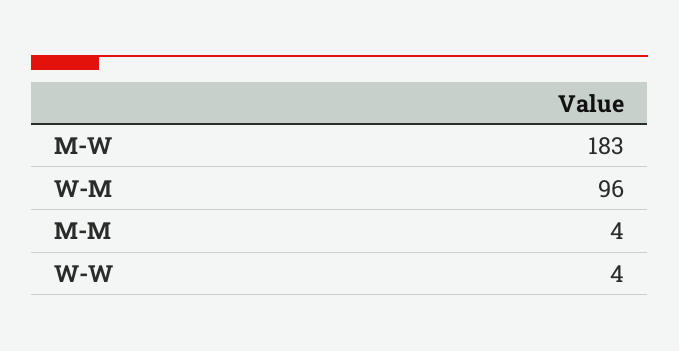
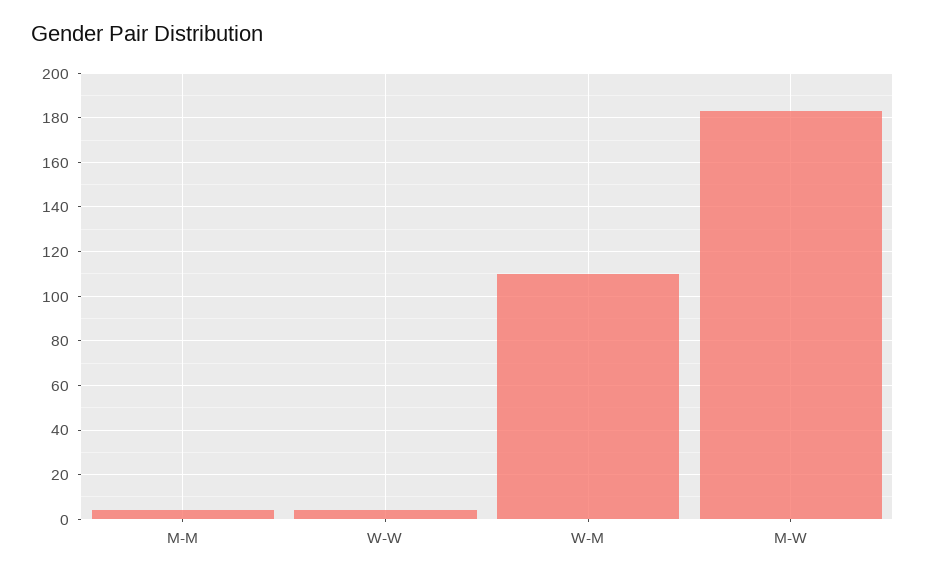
W-M: 96 -> 110

